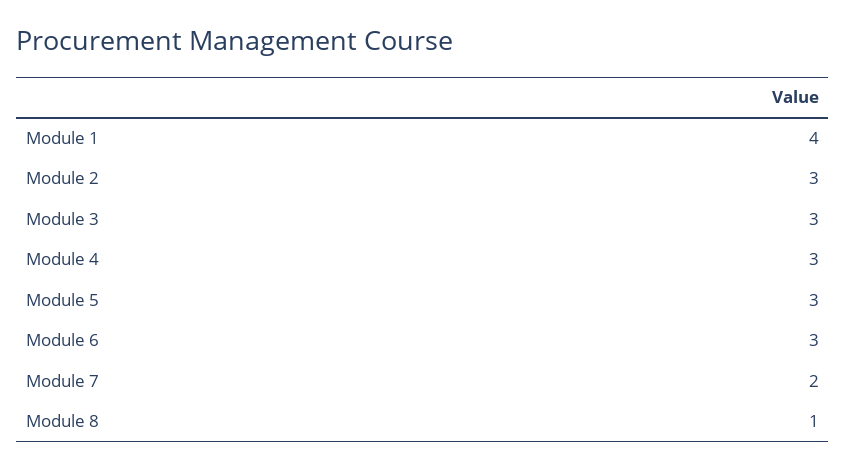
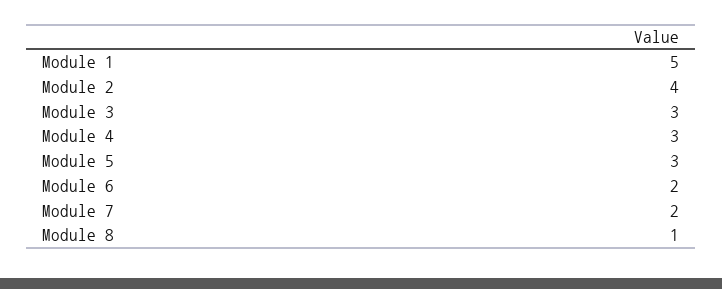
Module 1: 4 -> 5
Module 2: 3 -> 4
Module 6: 3 -> 2

